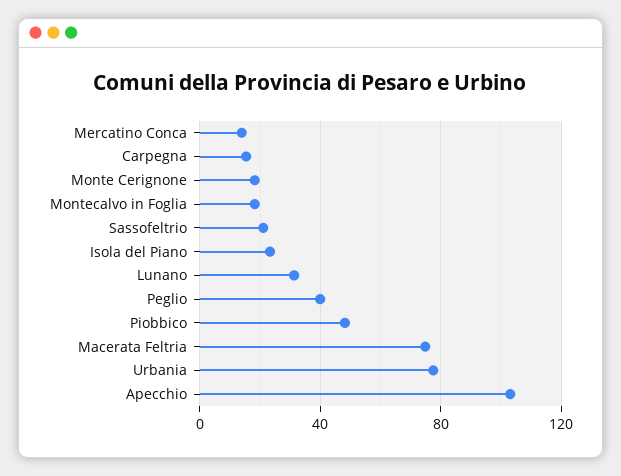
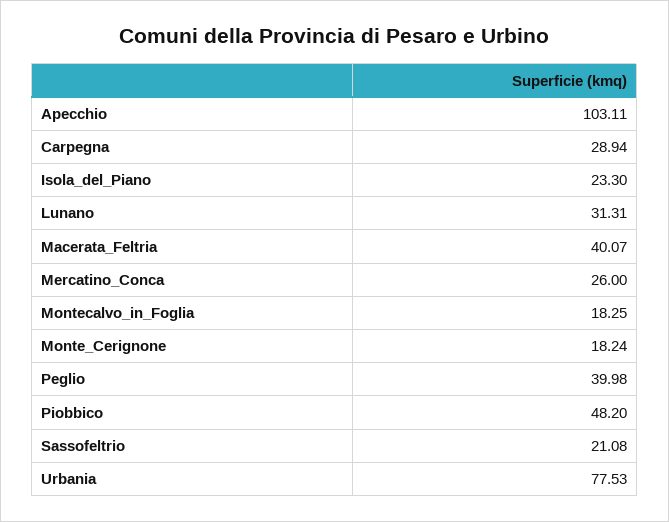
Mercatino Conca: 15 -> 26
Carpegna: 15 -> 28.94
Macerata Feltria: 75 -> 40.07

